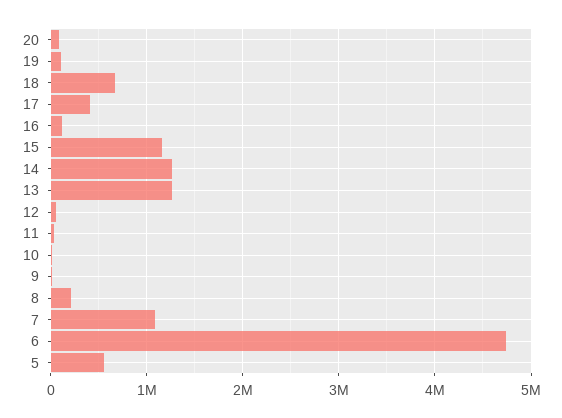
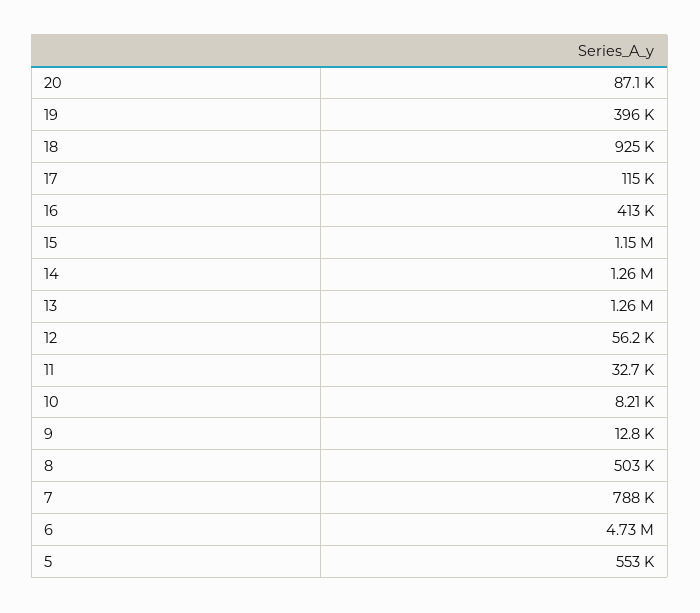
19: 100000 -> 396000
18: 700000 -> 925000
17: 400000 -> 115000
16: 100000 -> 413000
8: 200000 -> 503000
7: 1100000 -> 788000

